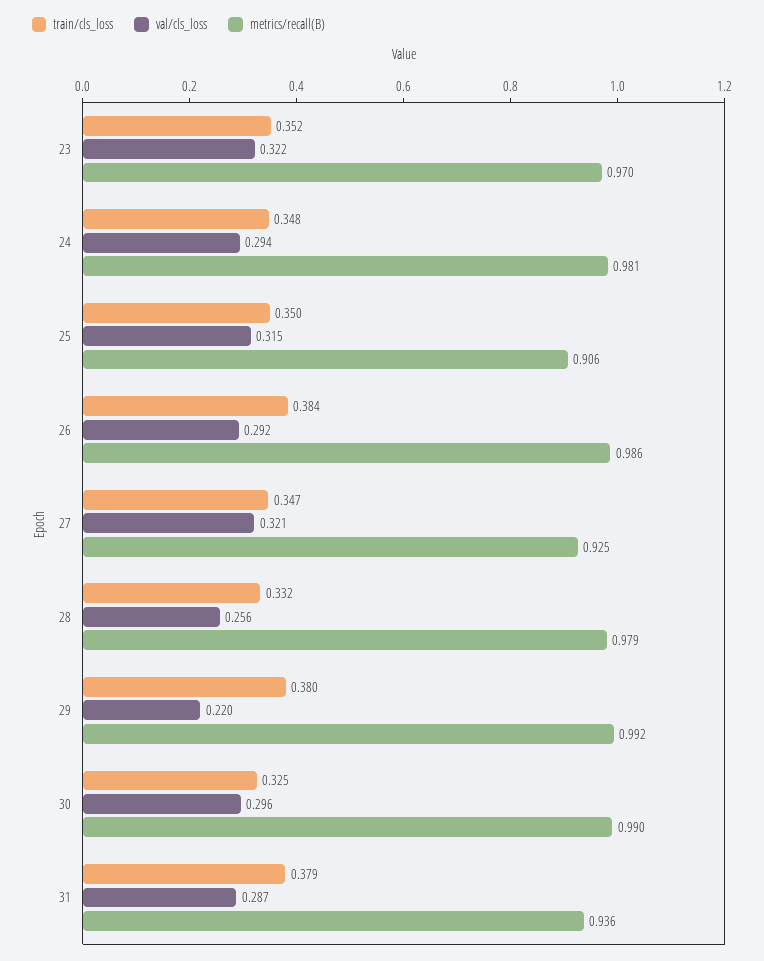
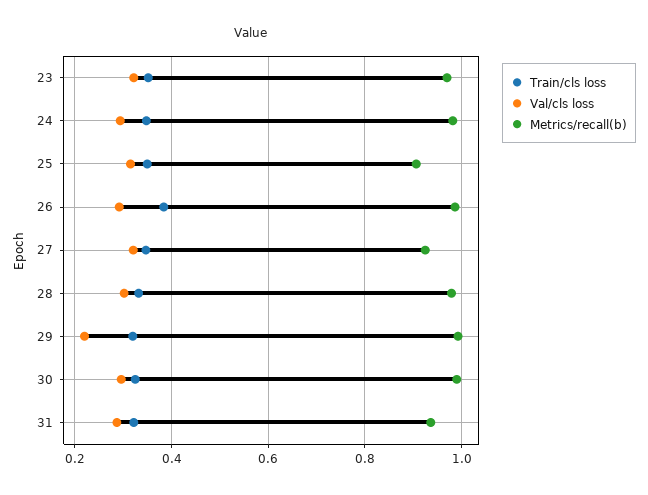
val/cls_loss, 28: 0.256 -> 0.3
train/cls_loss, 29: 0.38 -> 0.32
train/cls_loss, 31: 0.379 -> 0.32

